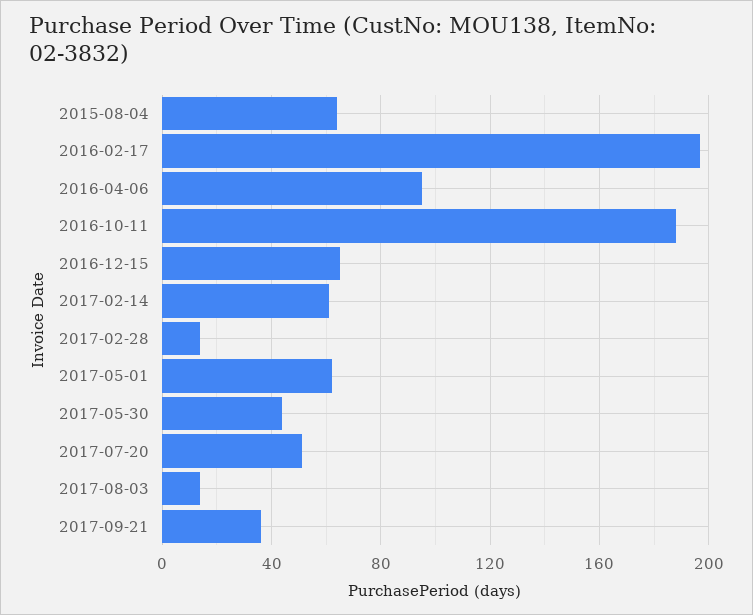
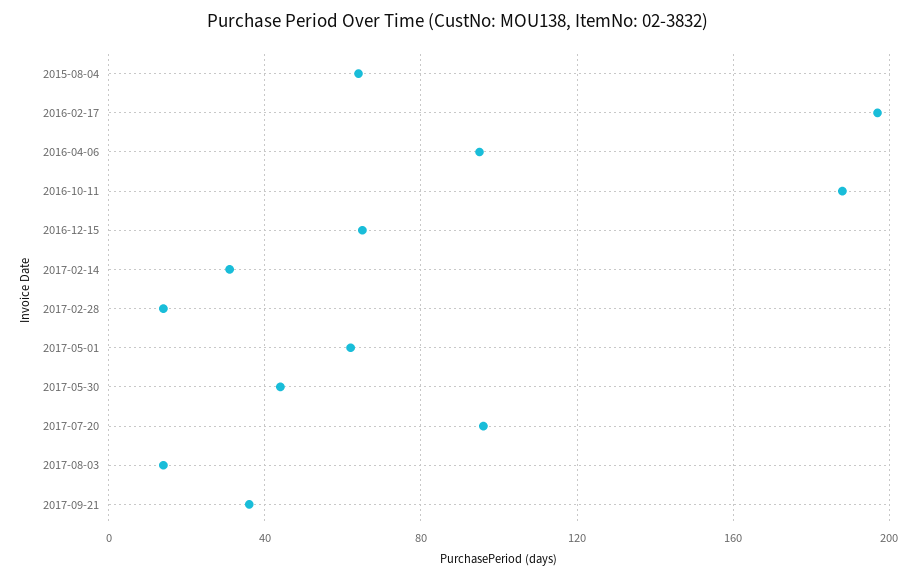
2017-02-14: 60 -> 30
2017-07-20: 50 -> 95

